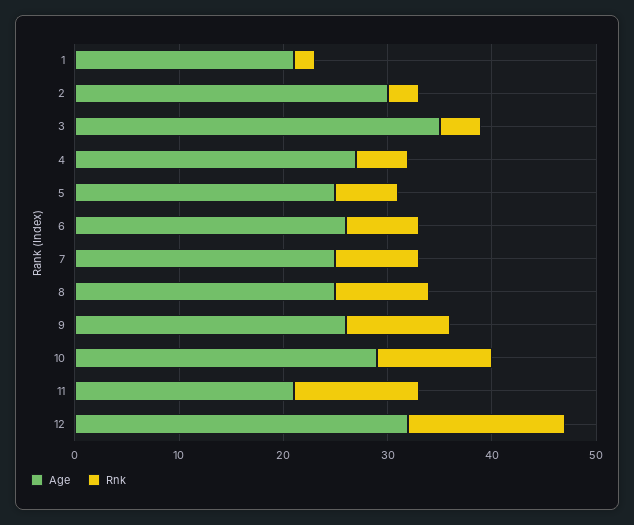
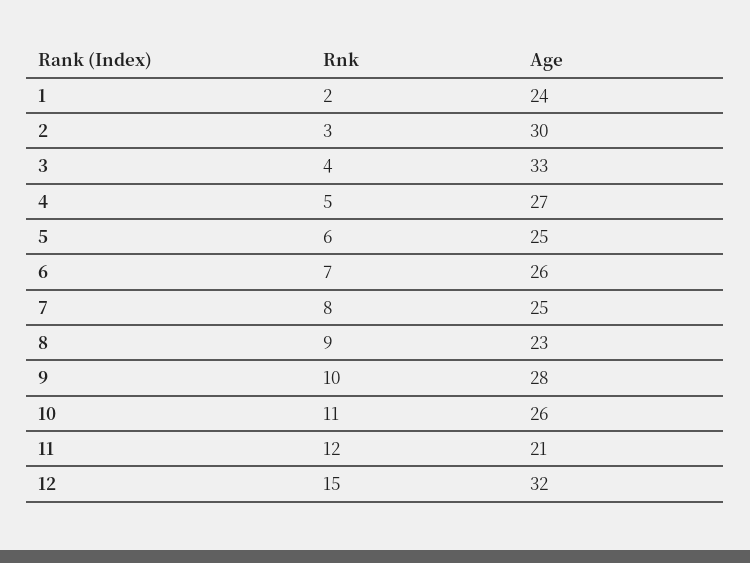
Age, 1: 21 -> 24
Age, 3: 35 -> 33
Age, 8: 25 -> 23
Age, 9: 26 -> 28
Age, 10: 29 -> 26

